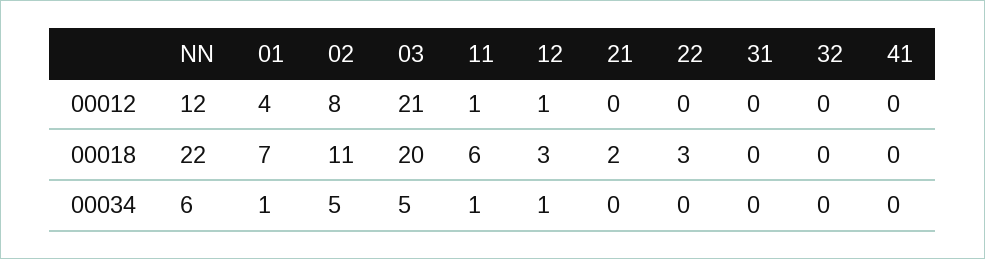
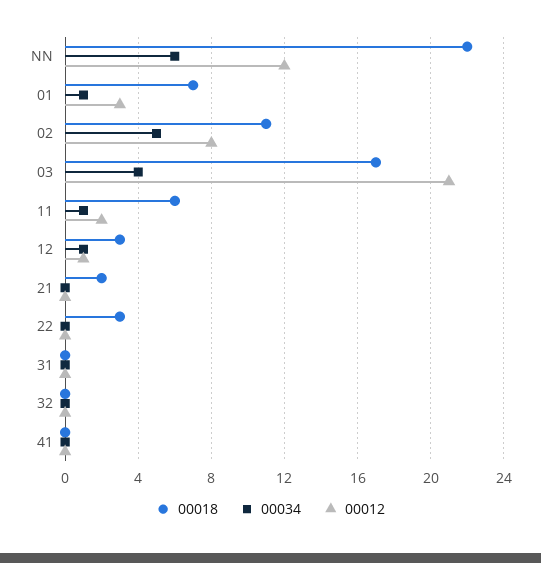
00012, 01: 4 -> 3
00012, 11: 1 -> 2
00018, 03: 20 -> 17
00034, 03: 5 -> 4

